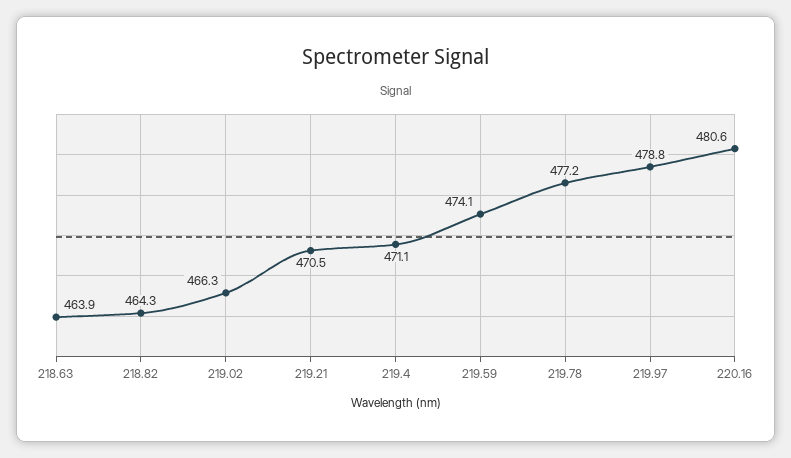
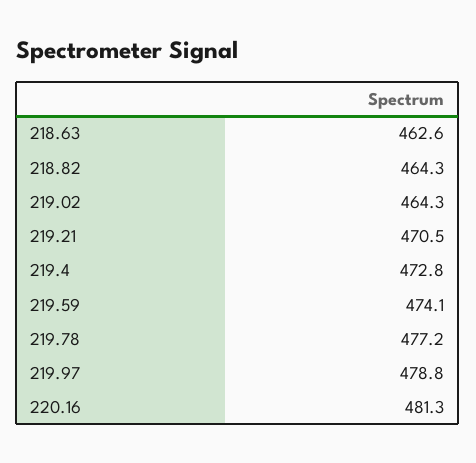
218.63: 463.9 -> 462.6
219.02: 466.3 -> 464.3
219.4: 471.1 -> 472.8
220.16: 480.6 -> 481.3

